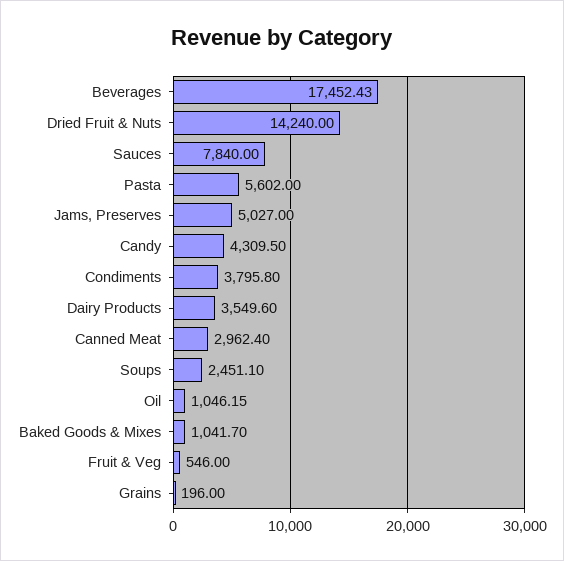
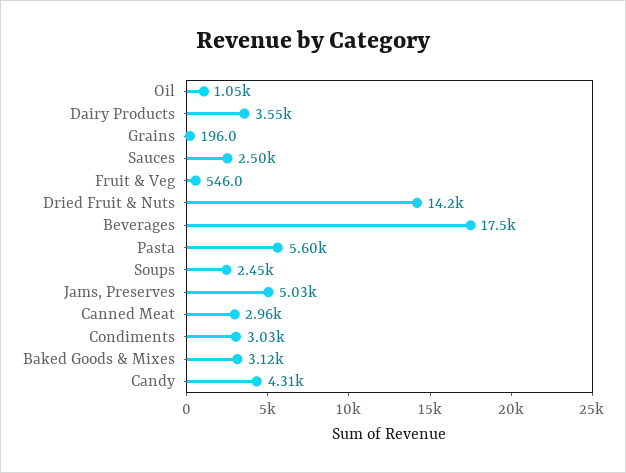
Sauces: 7840 -> 2500
Condiments: 3795.8 -> 3030
Baked Goods & Mixes: 1041.7 -> 3120

